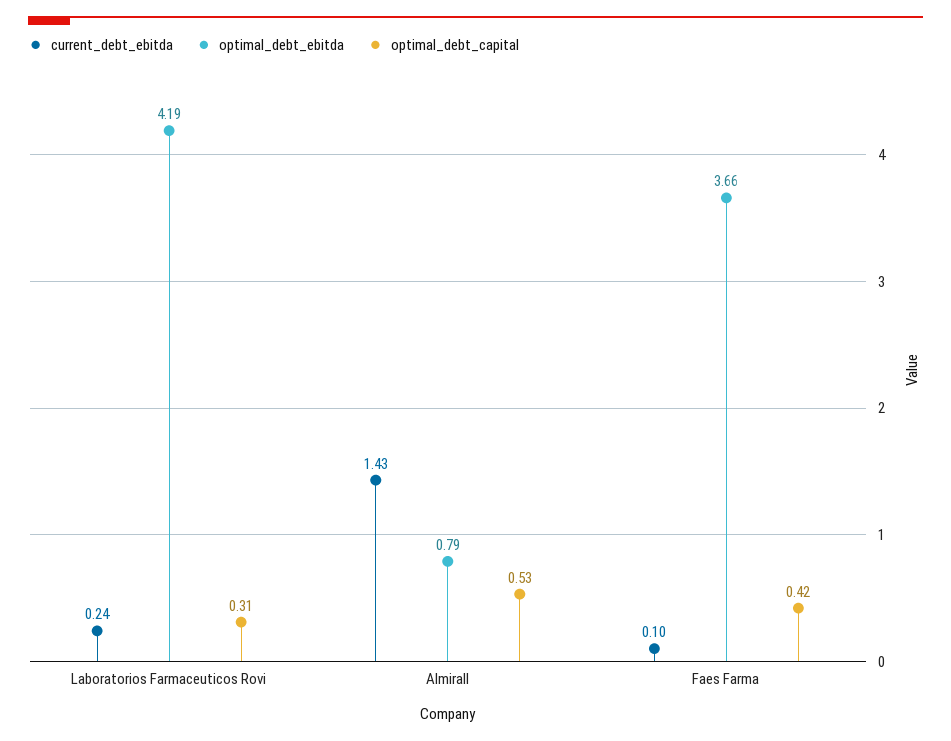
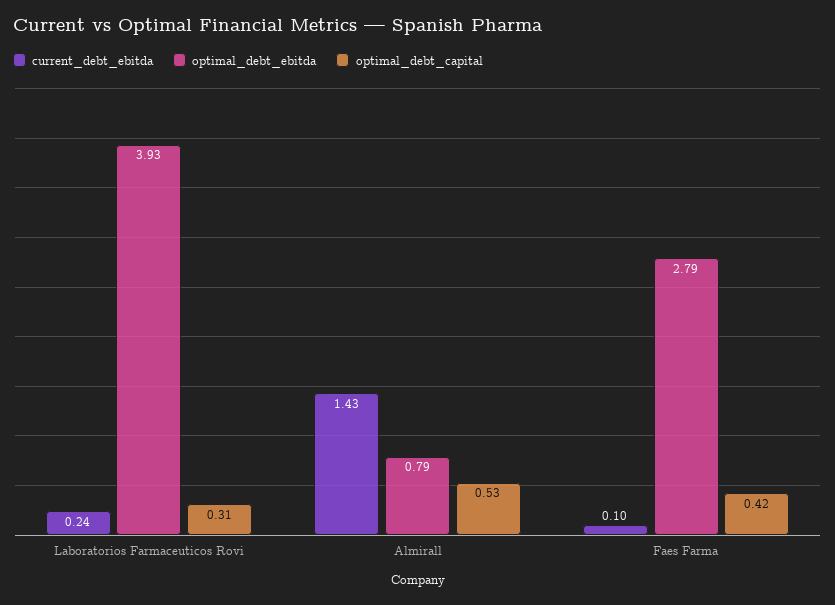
optimal_debt_ebitda, Laboratorios Farmaceuticos Rovi: 4.19 -> 3.93
optimal_debt_ebitda, Faes Farma: 3.66 -> 2.79

